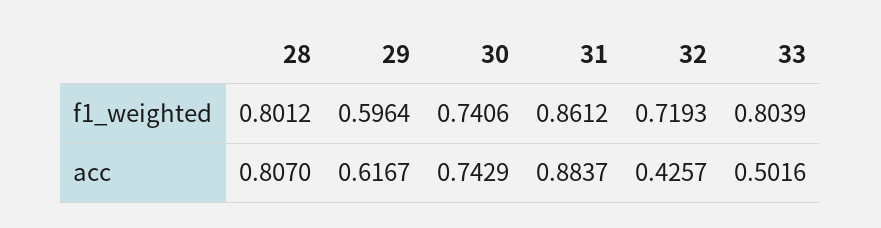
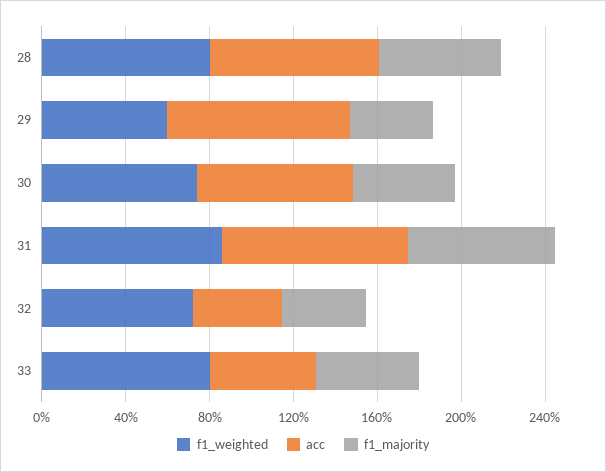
acc, 29: 0.6167 -> 0.9
f1_majority, 28: none -> 0.6
f1_majority, 29: none -> 0.4
f1_majority, 30: none -> 0.5
f1_majority, 31: none -> 0.7
f1_majority, 32: none -> 0.4
f1_majority, 33: none -> 0.5

